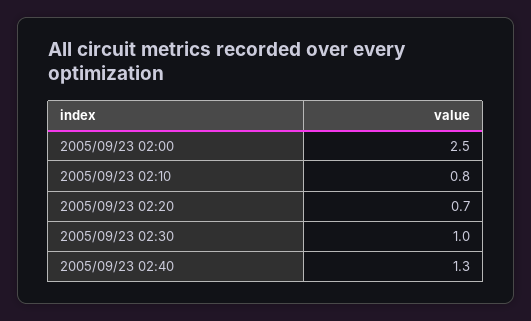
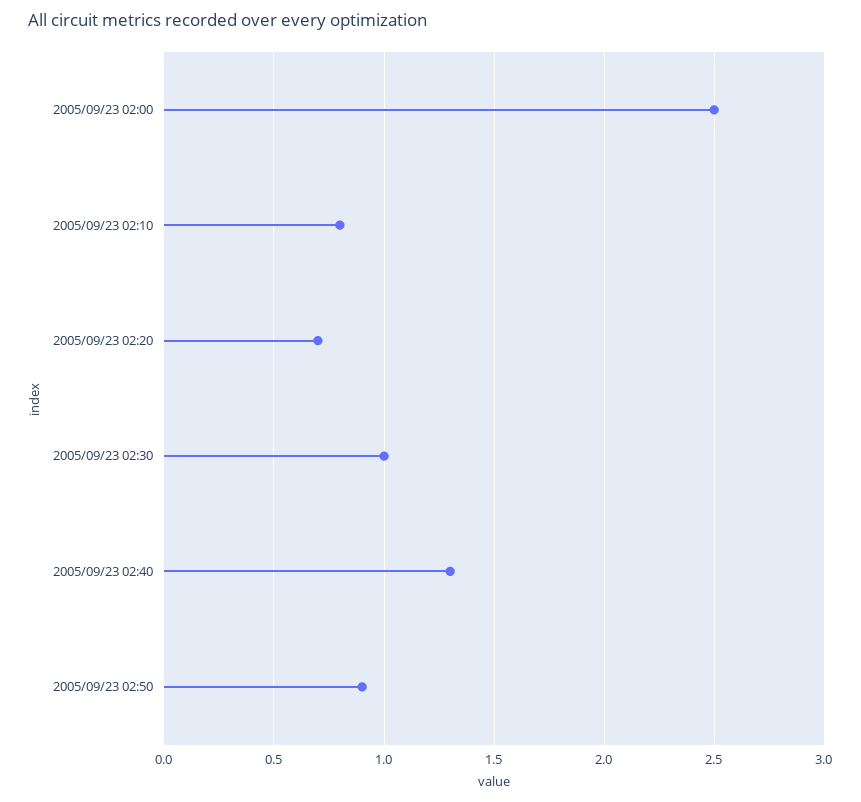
2005/09/23 02:50: none -> 0.9

